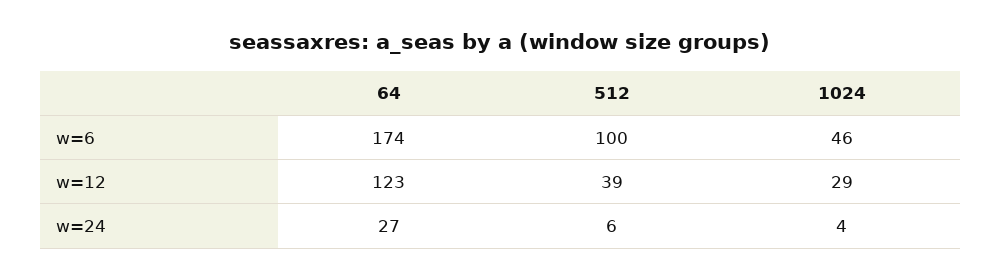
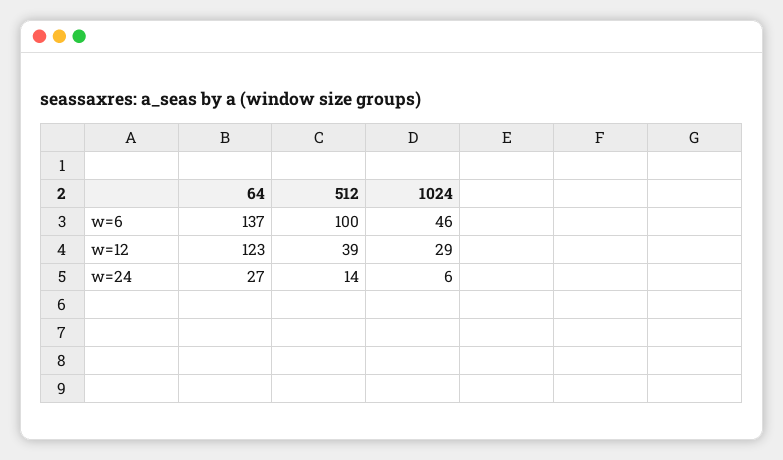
64, w=6: 174 -> 137
512, w=24: 6 -> 14
1024, w=24: 4 -> 6

